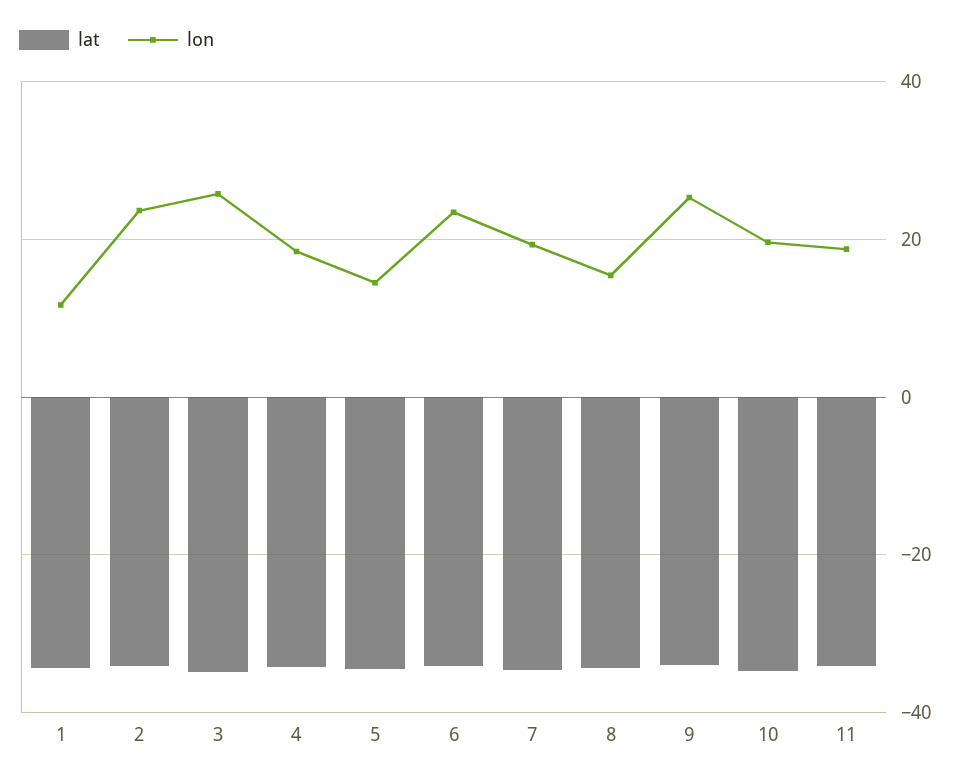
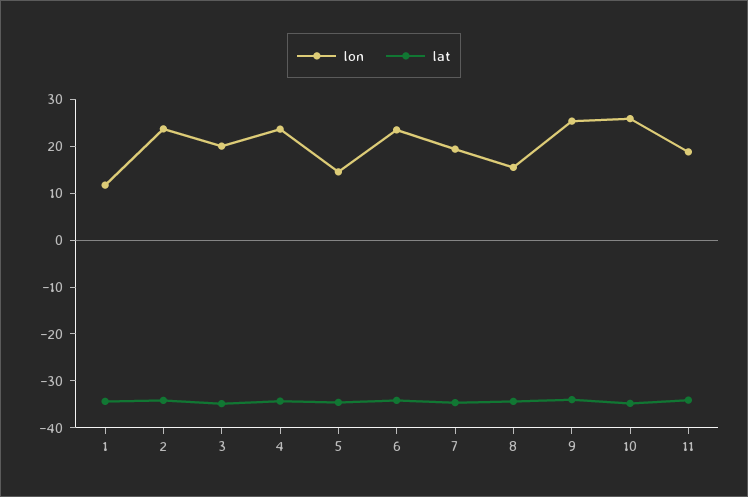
lon, 3: 26 -> 20
lon, 4: 18 -> 24
lon, 10: 20 -> 26

